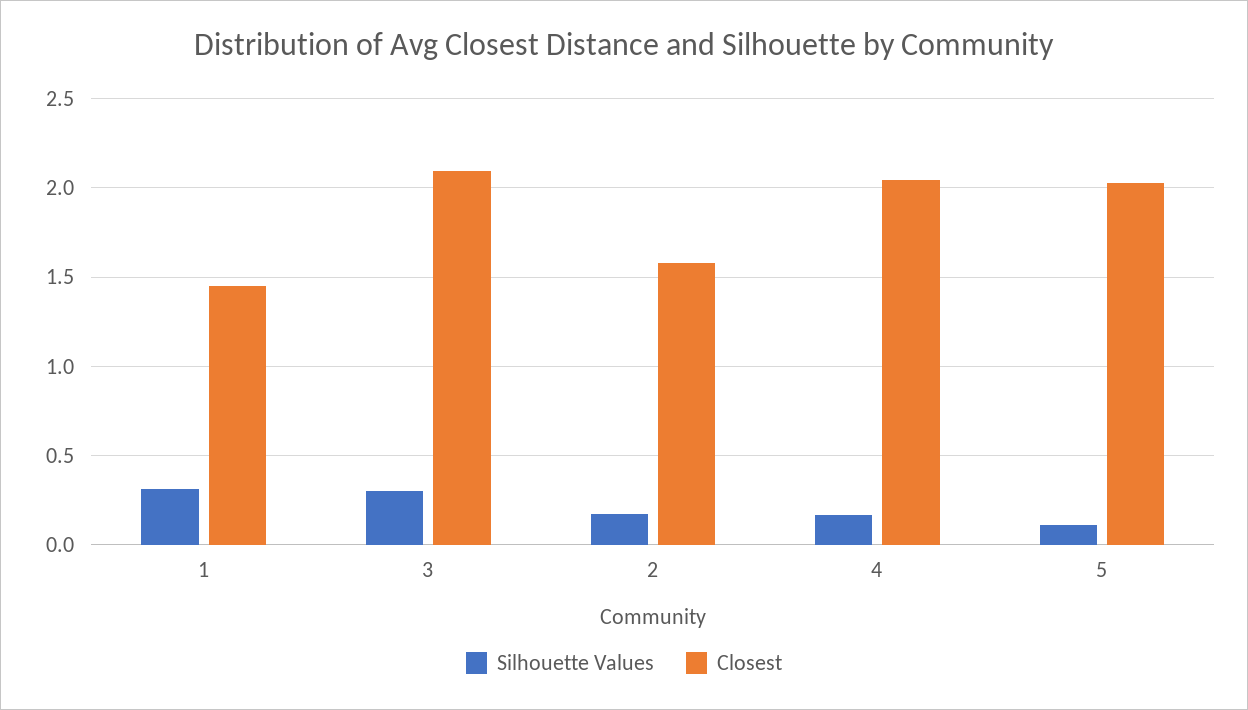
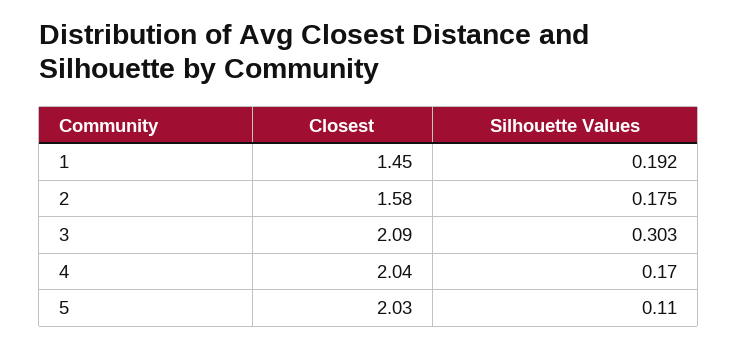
Silhouette Values, 1: 0.3 -> 0.192

